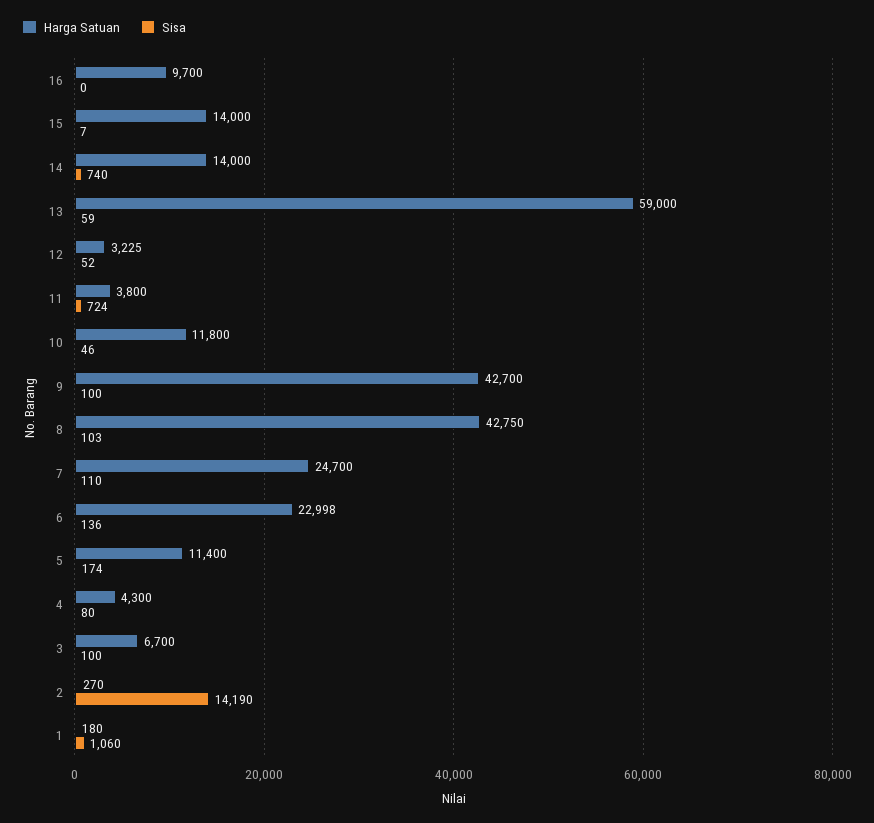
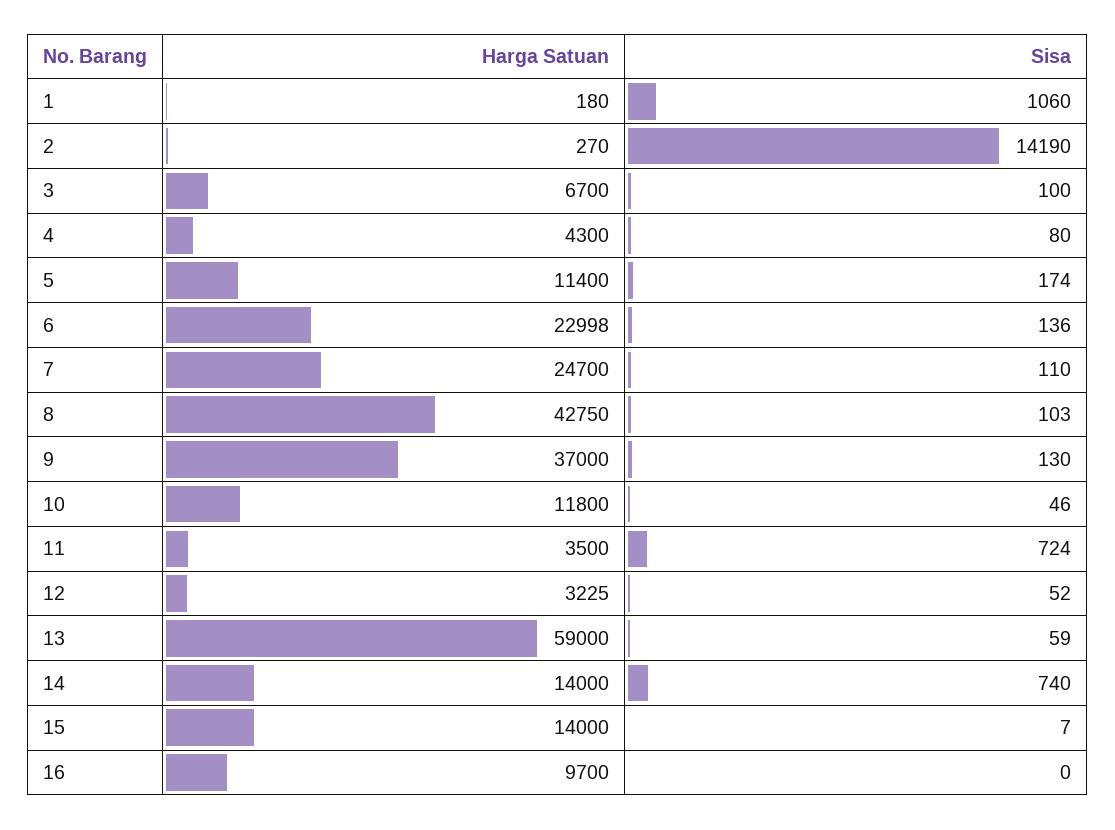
Harga Satuan, 11: 3800 -> 3500
Harga Satuan, 9: 42700 -> 37000
Sisa, 9: 100 -> 130

